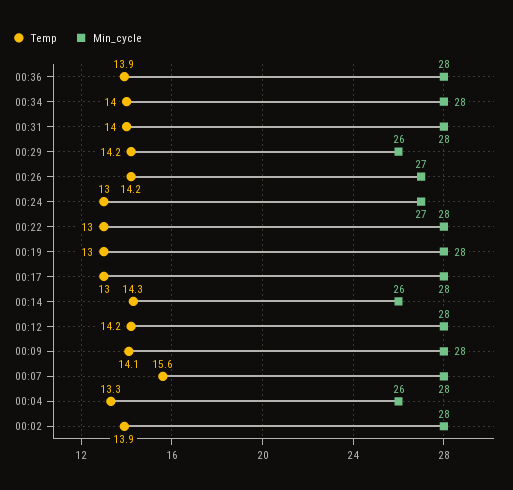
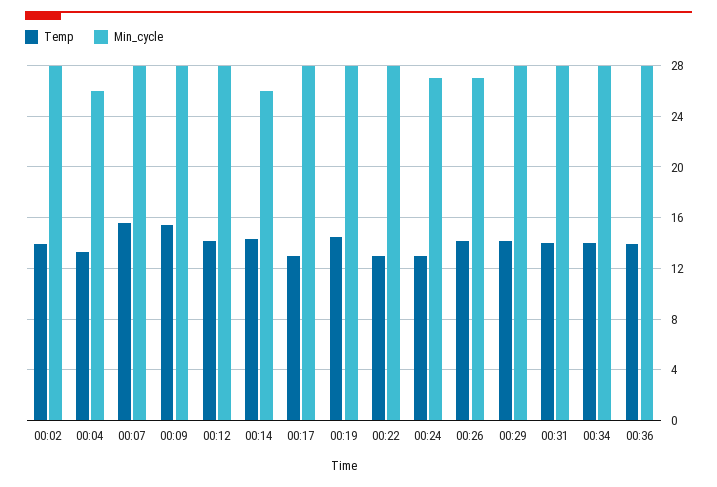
Min_cycle, 00:29: 26 -> 28
Temp, 00:19: 13 -> 14.5
Temp, 00:09: 14.1 -> 15.5

